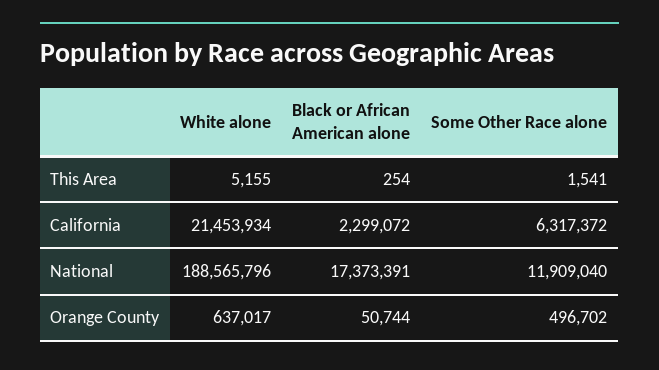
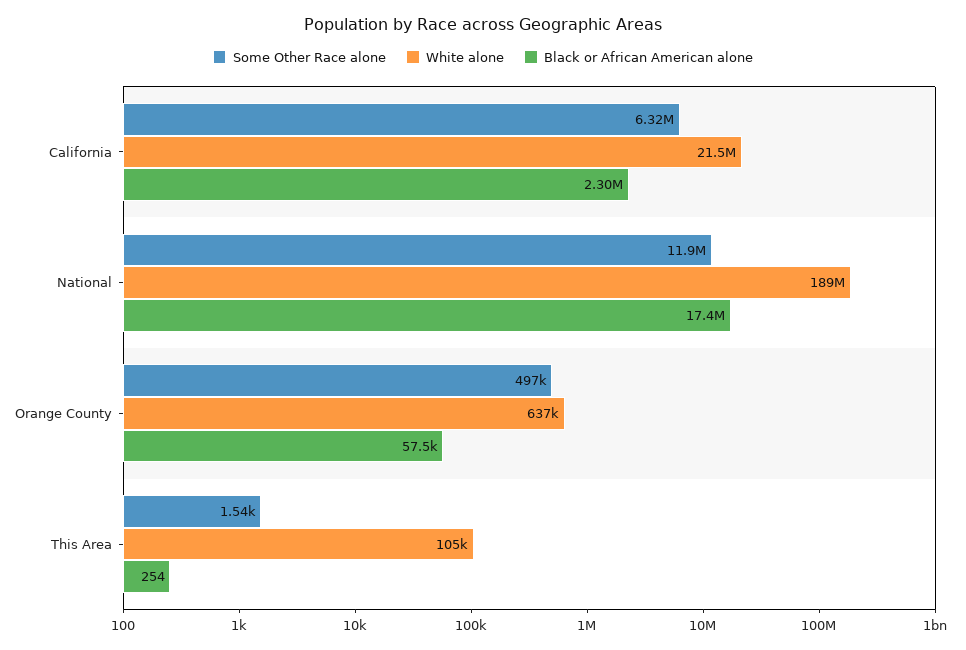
White alone, This Area: 5155 -> 105000
Black or African American alone, Orange County: 50744 -> 57500

